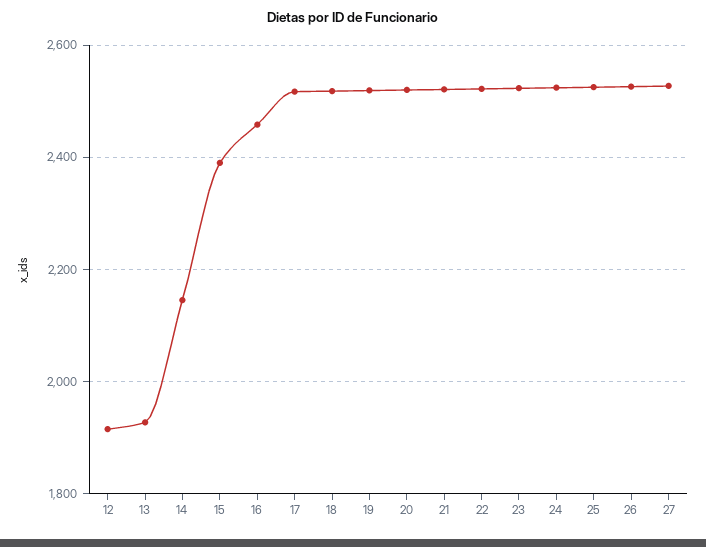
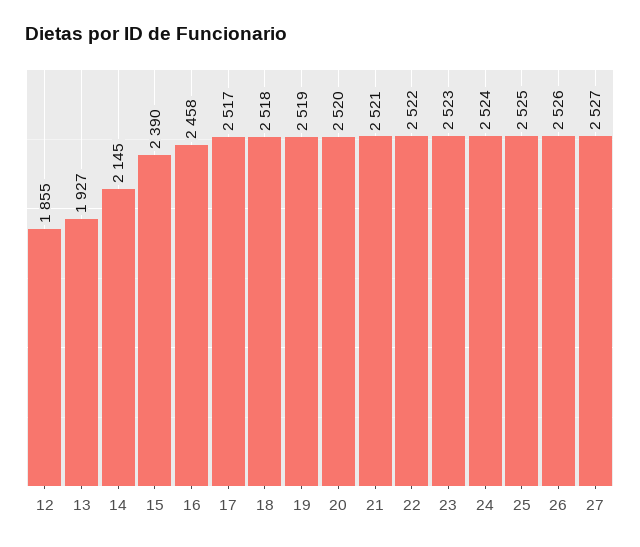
12: 1920 -> 1855

